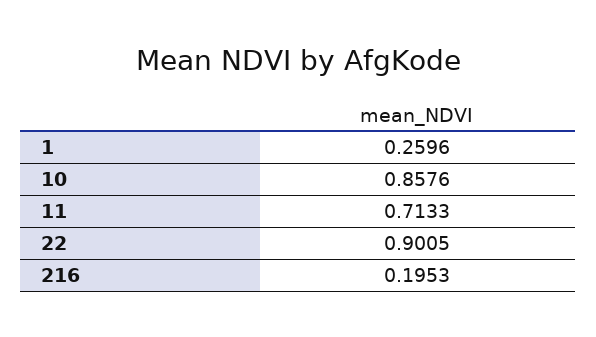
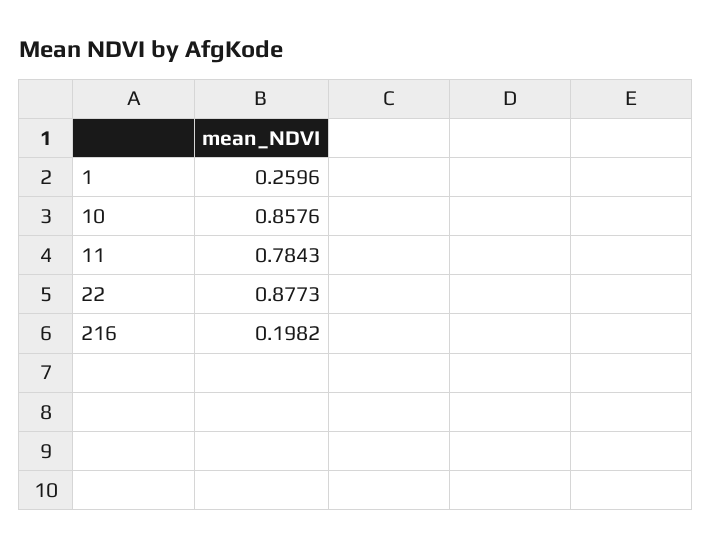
11: 0.7133 -> 0.7843
22: 0.9005 -> 0.8773
216: 0.1953 -> 0.1982

